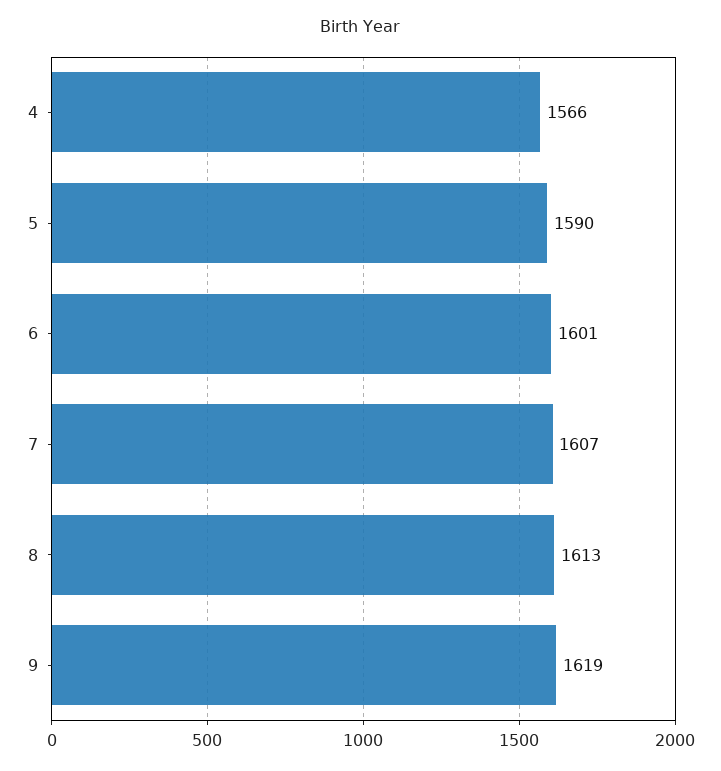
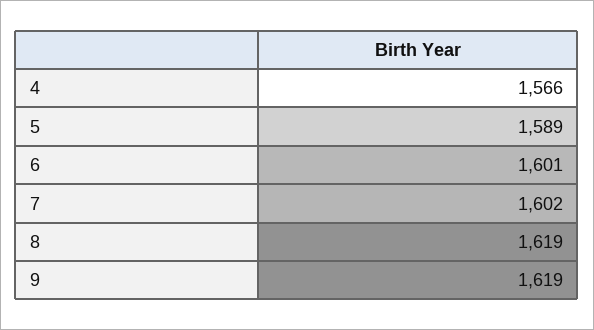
5: 1590 -> 1589
7: 1607 -> 1602
8: 1613 -> 1619

